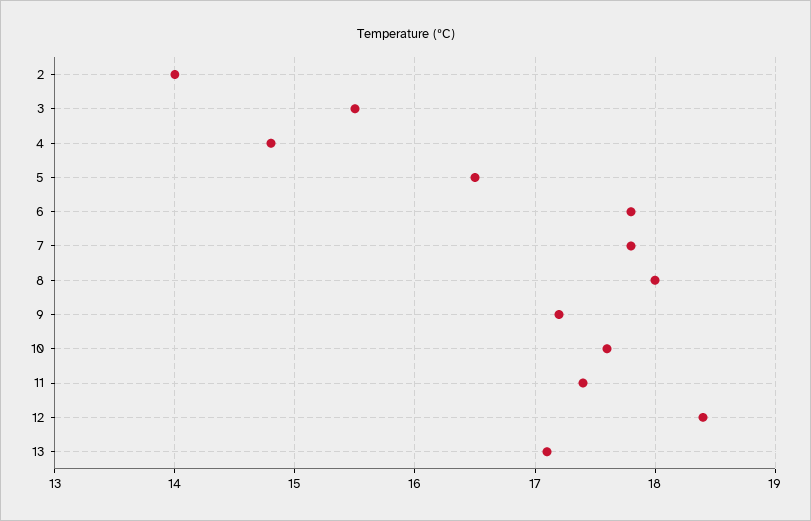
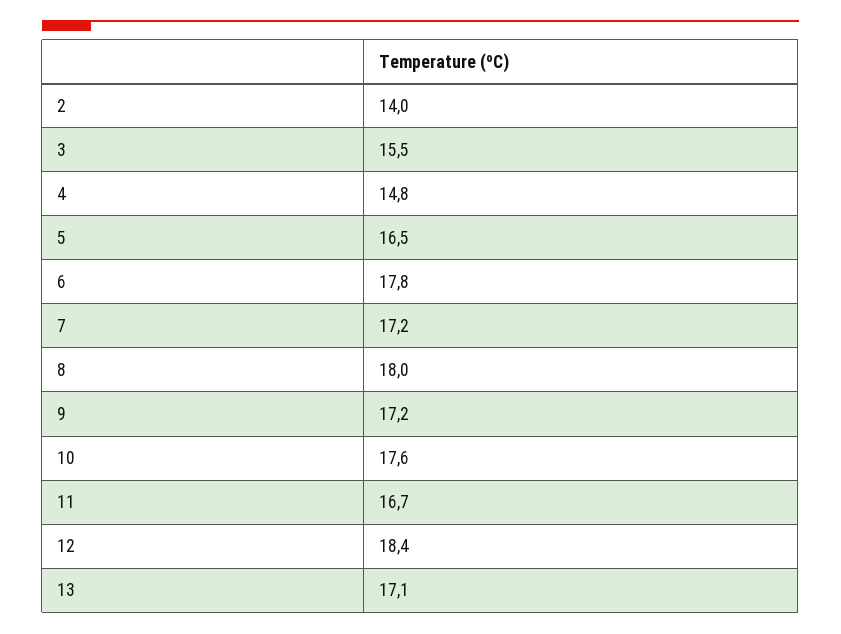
7: 17.8 -> 17.2
11: 17.4 -> 16.7

